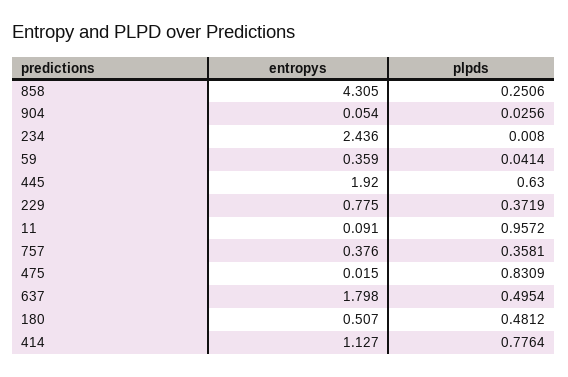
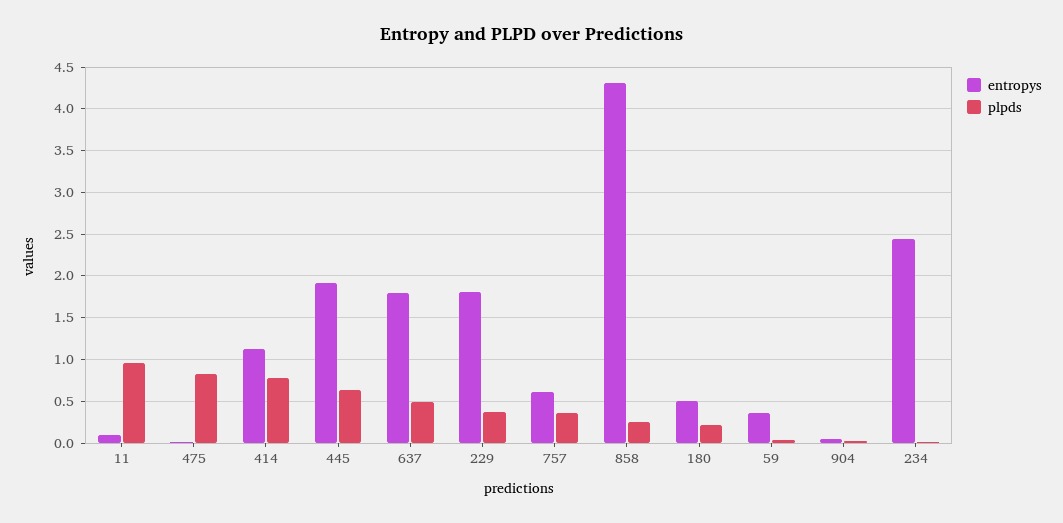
entropys, 229: 0.775 -> 1.8
entropys, 757: 0.376 -> 0.6
plpds, 180: 0.4812 -> 0.2

